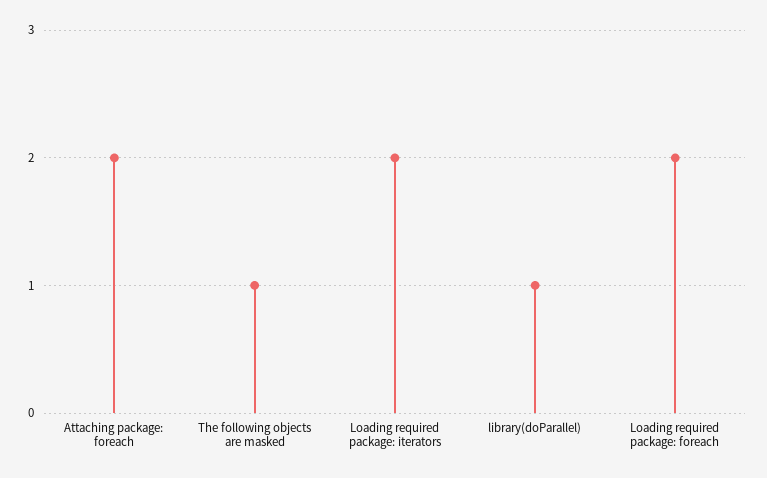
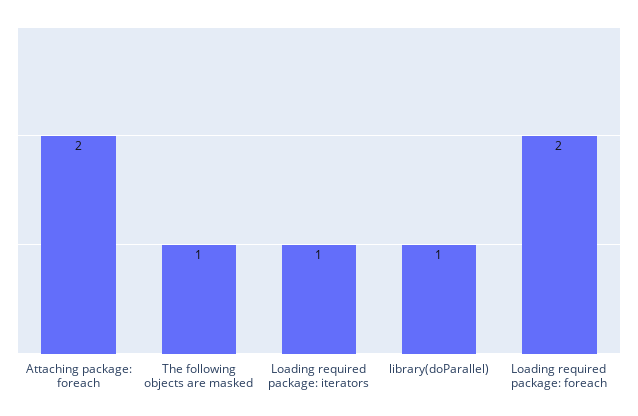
Loading required package: iterators: 2 -> 1

